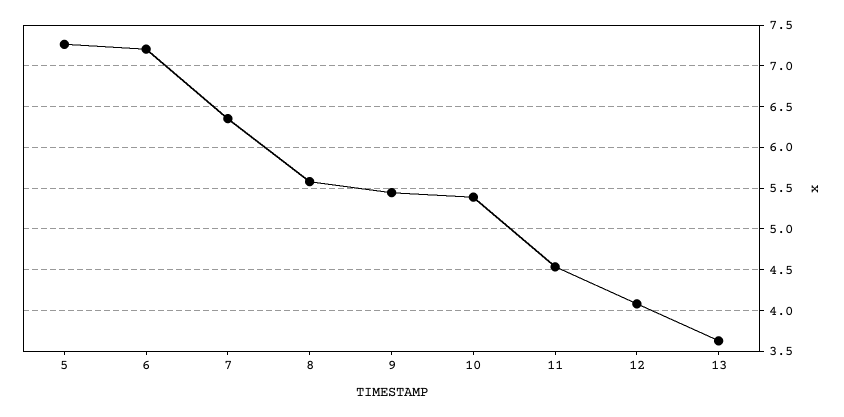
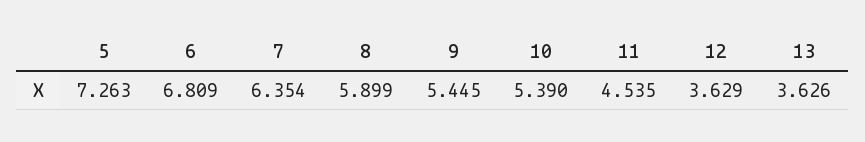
6: 7.2 -> 6.809
8: 5.6 -> 5.899
12: 4.1 -> 3.629

